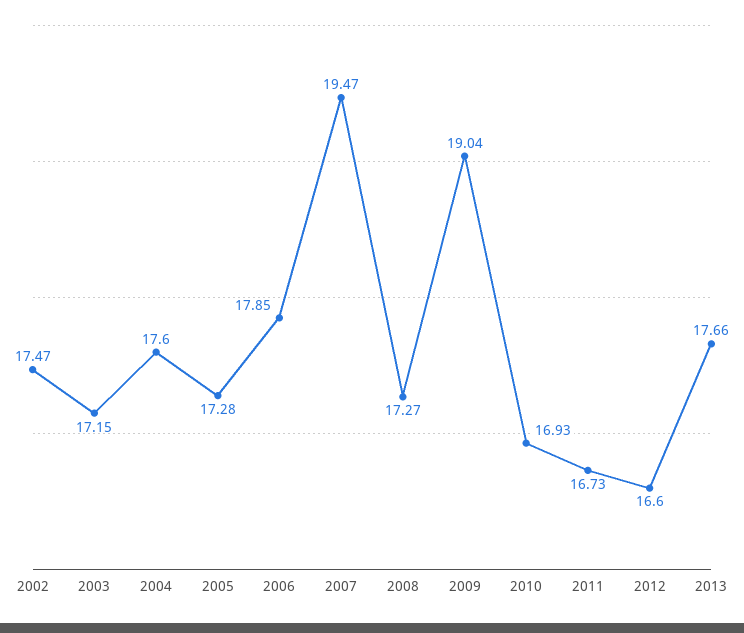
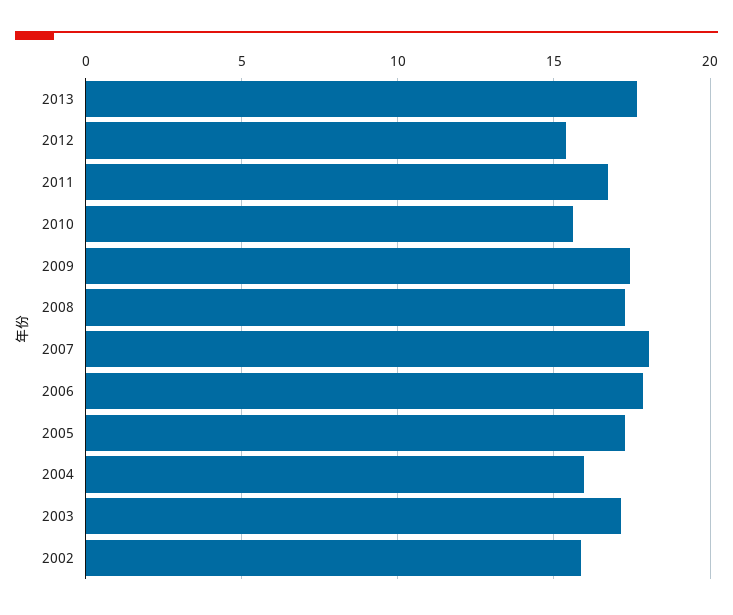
2002: 17.47 -> 16
2004: 17.6 -> 16
2007: 19.47 -> 18
2009: 19.04 -> 17.5
2010: 16.93 -> 15.5
2012: 16.6 -> 15.5

